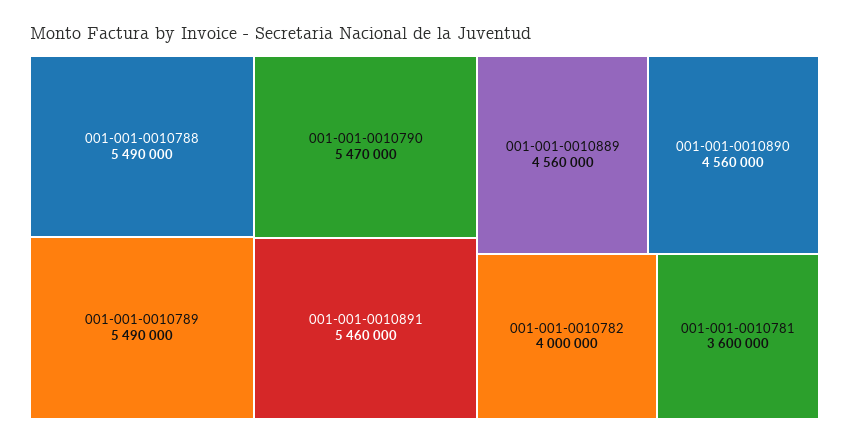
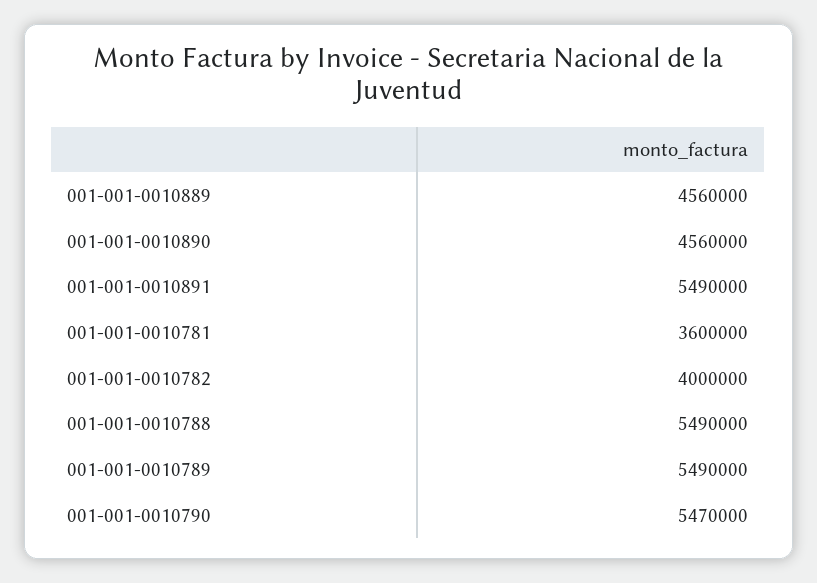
001-001-0010891: 5460000 -> 5490000

